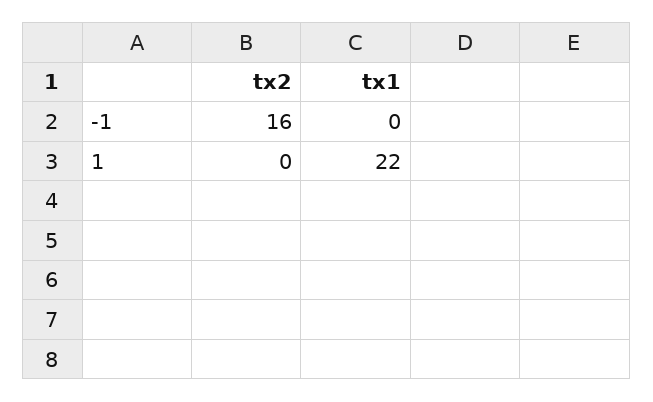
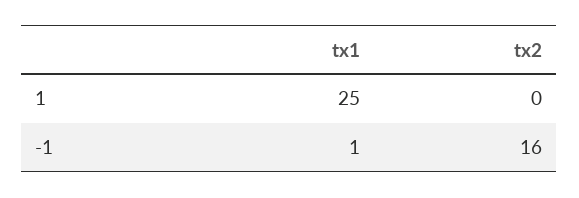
tx1, -1: 0 -> 1
tx1, 1: 22 -> 25

